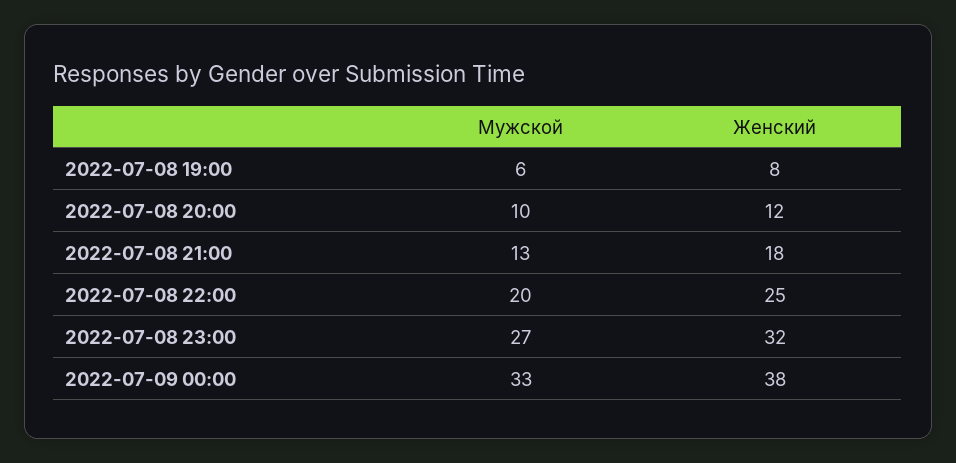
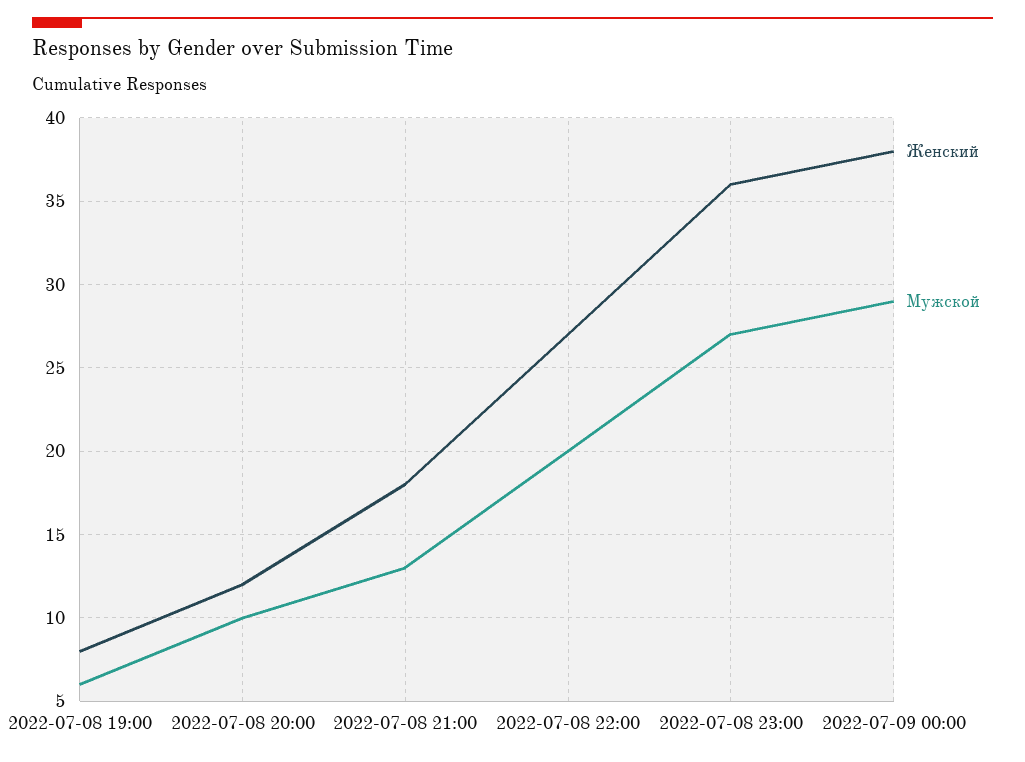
Женский, 2022-07-08 22:00: 25 -> 27
Женский, 2022-07-08 23:00: 32 -> 36
Мужской, 2022-07-09 00:00: 33 -> 29

